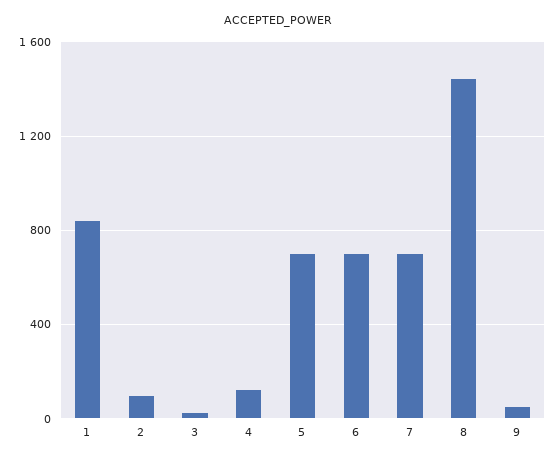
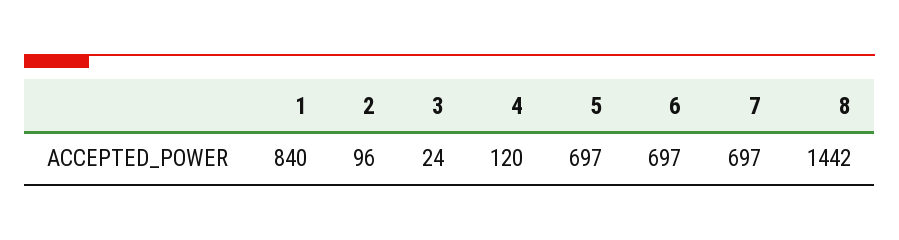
9: 50 -> none

